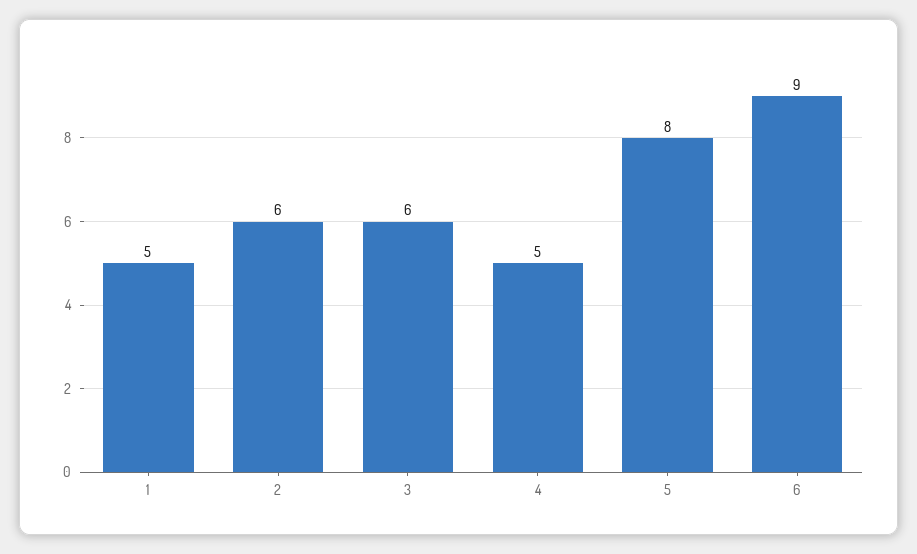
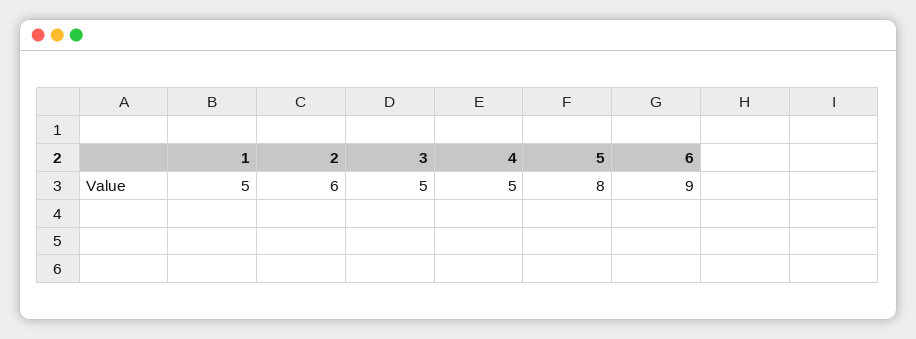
3: 6 -> 5

